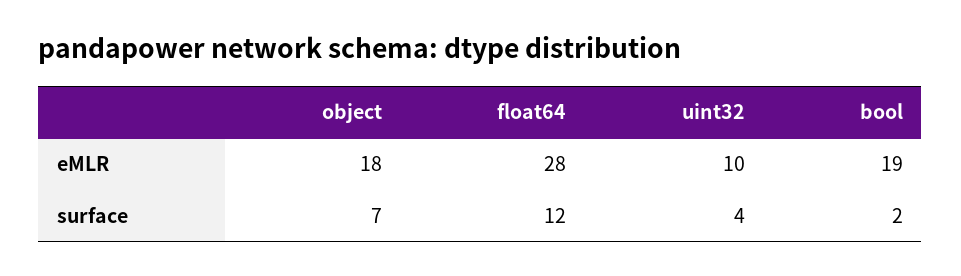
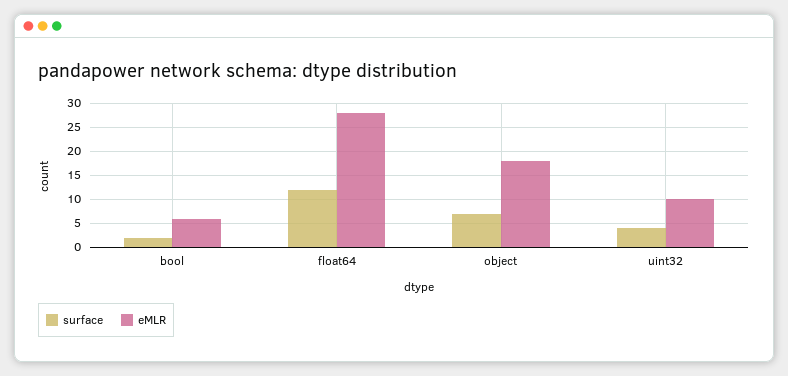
eMLR, bool: 19 -> 5

